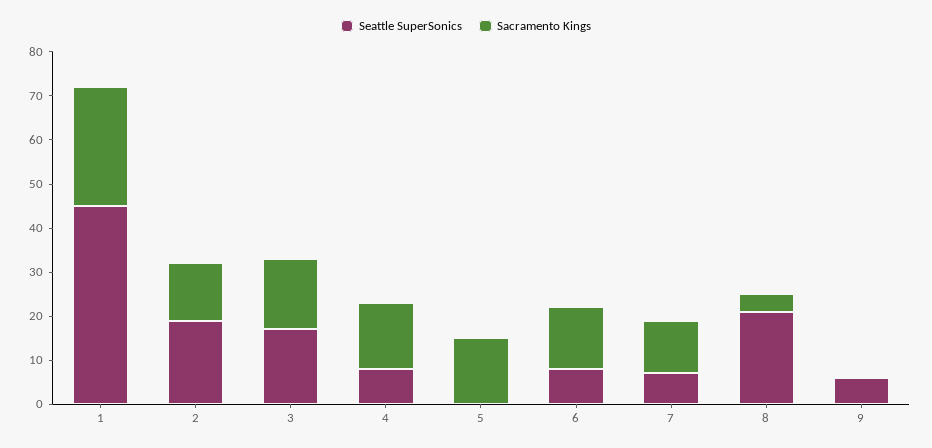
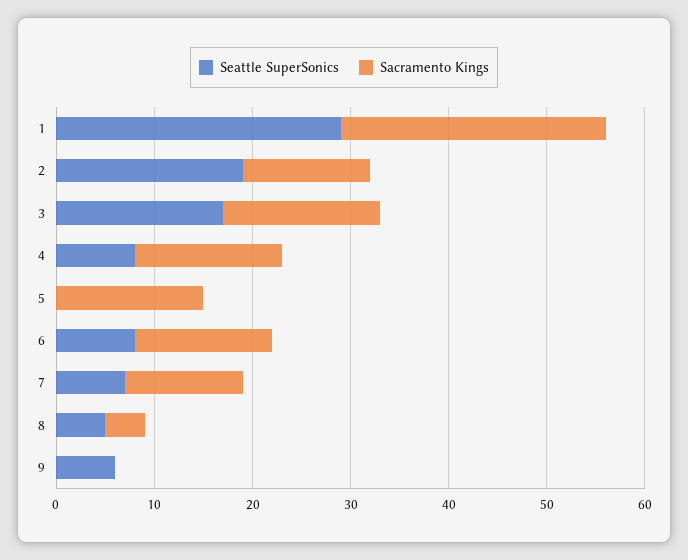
Seattle SuperSonics, 1: 45 -> 29
Seattle SuperSonics, 8: 20 -> 5

